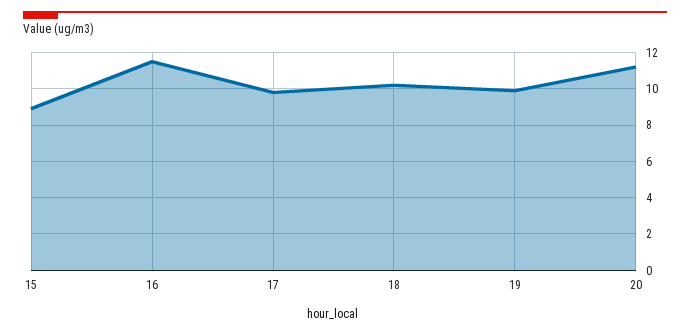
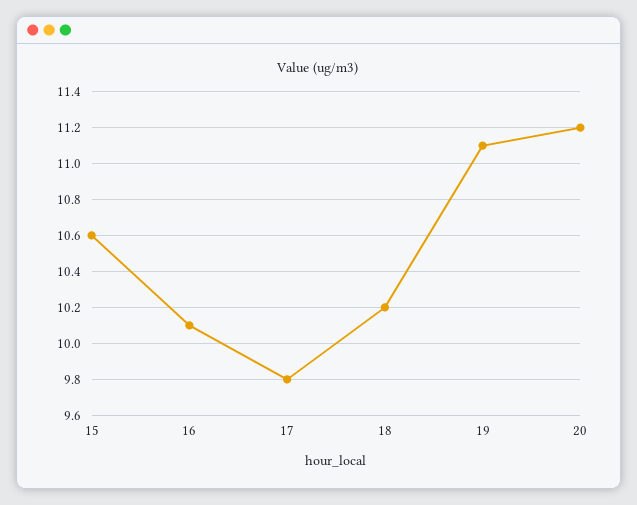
15: 9 -> 10.6
16: 11.5 -> 10.1
19: 10 -> 11.1

